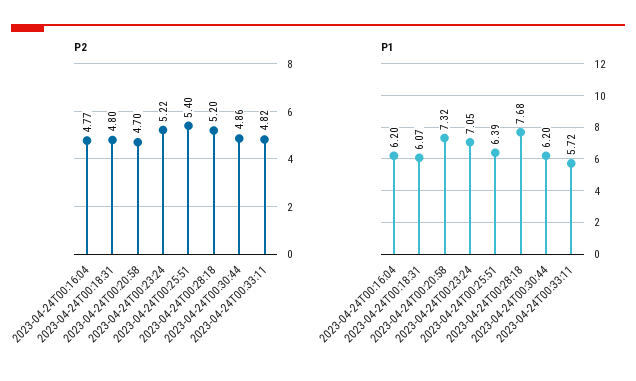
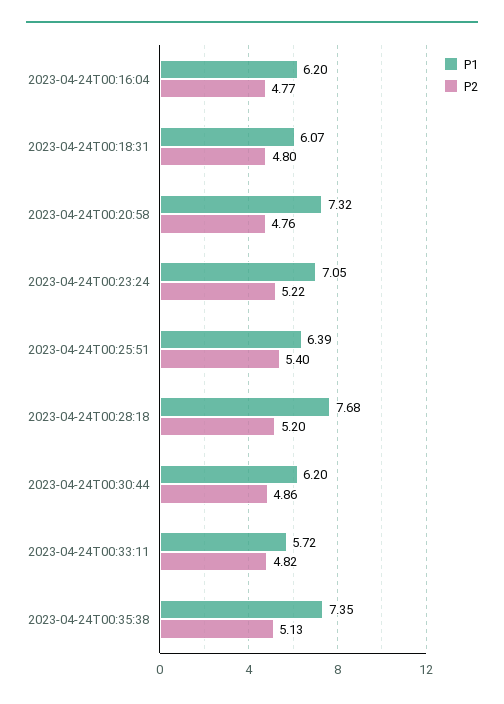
P2, 2023-04-24T00:20:58: 4.7 -> 4.76
P1, 2023-04-24T00:35:38: none -> 7.35
P2, 2023-04-24T00:35:38: none -> 5.13

